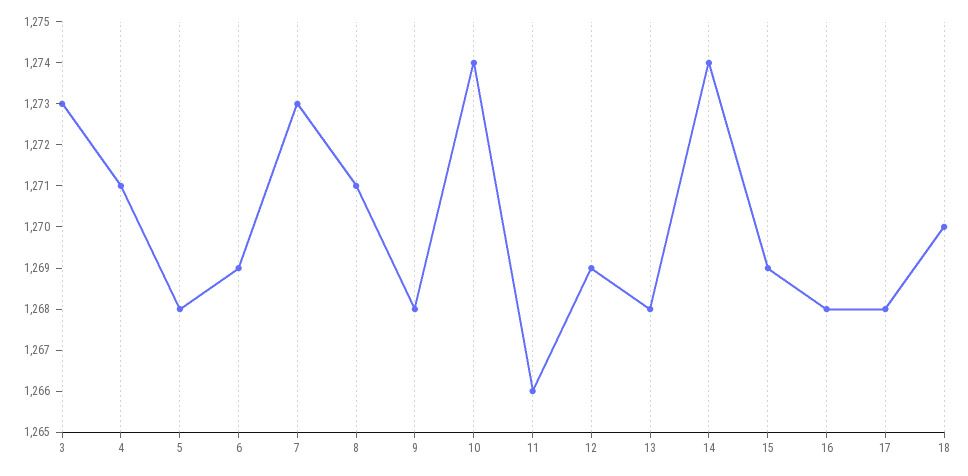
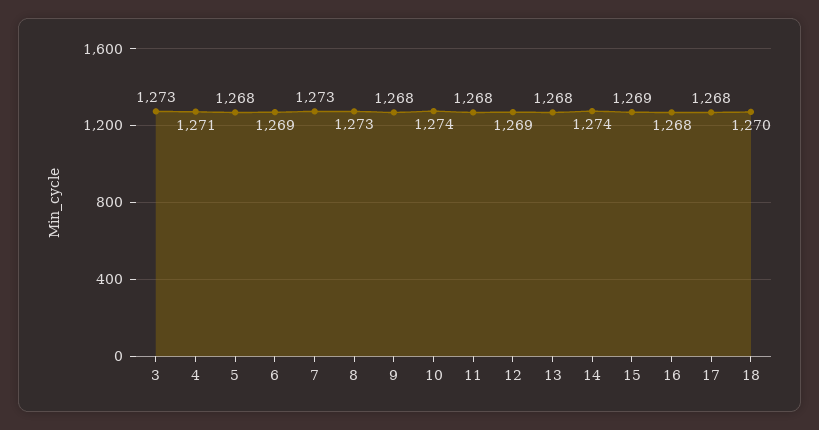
8: 1271 -> 1273
11: 1266 -> 1268

